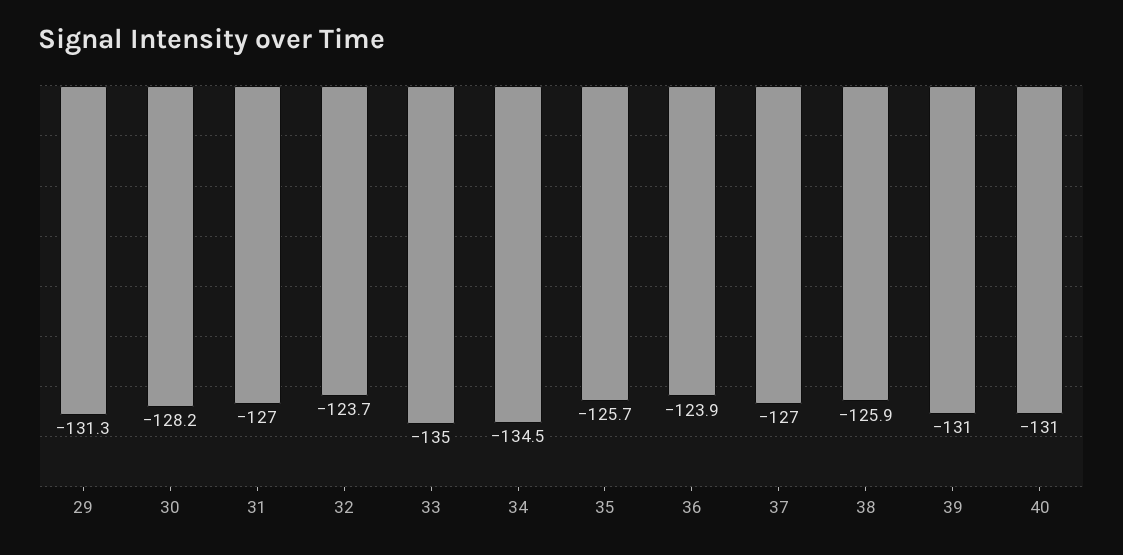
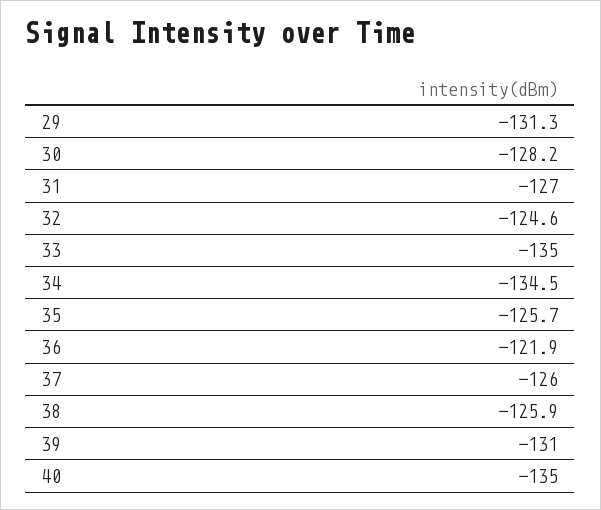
32: -123.7 -> -124.6
36: -123.9 -> -121.9
37: -127 -> -126
40: -131 -> -135

